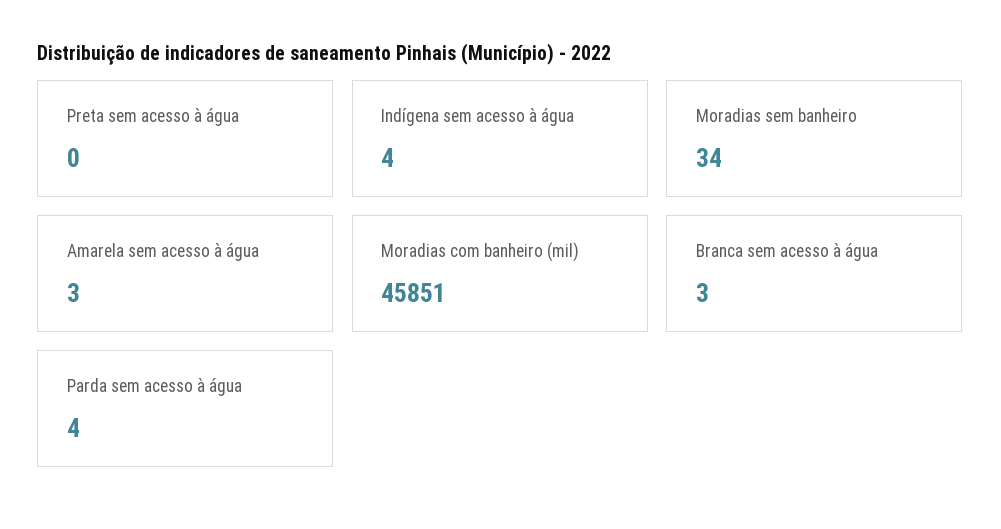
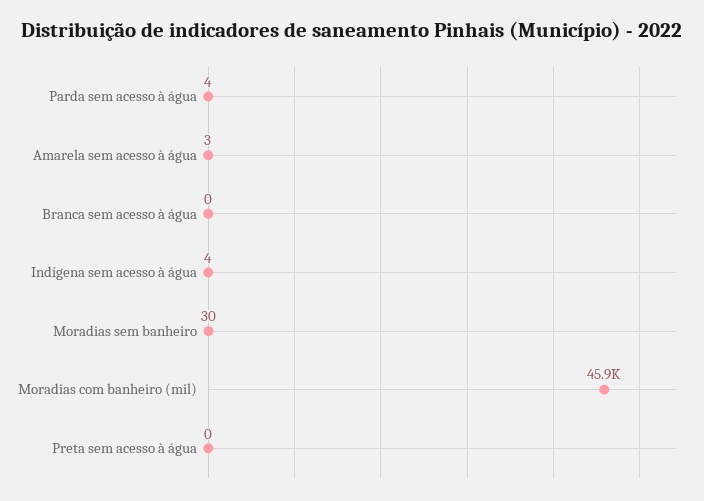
Moradias sem banheiro: 34 -> 30
Branca sem acesso à água: 3 -> 0

